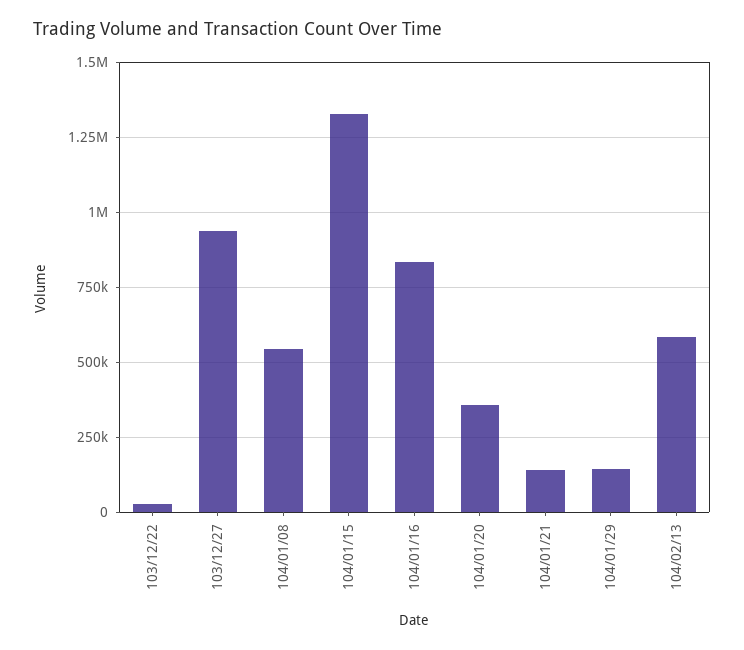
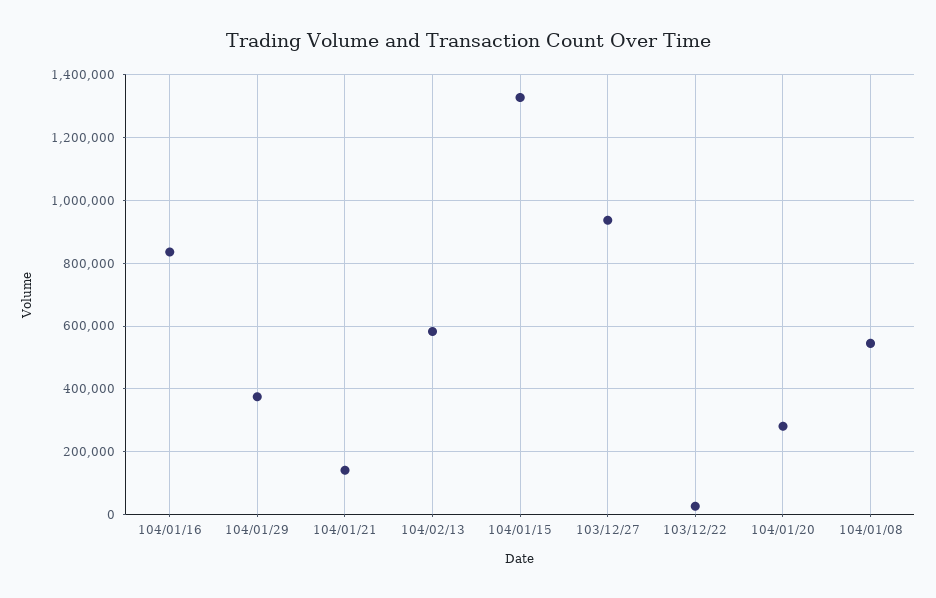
104/01/20: 350000 -> 280000
104/01/29: 150000 -> 380000

